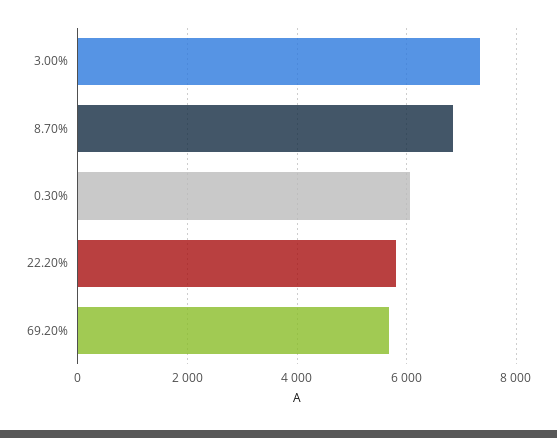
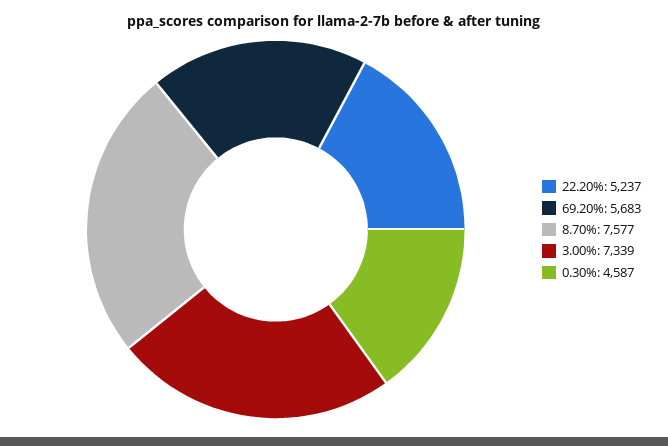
8.70%: 6800 -> 7577
0.30%: 6000 -> 4587
22.20%: 5800 -> 5237

